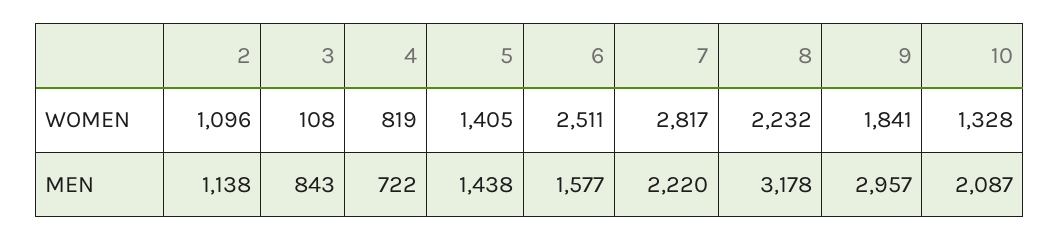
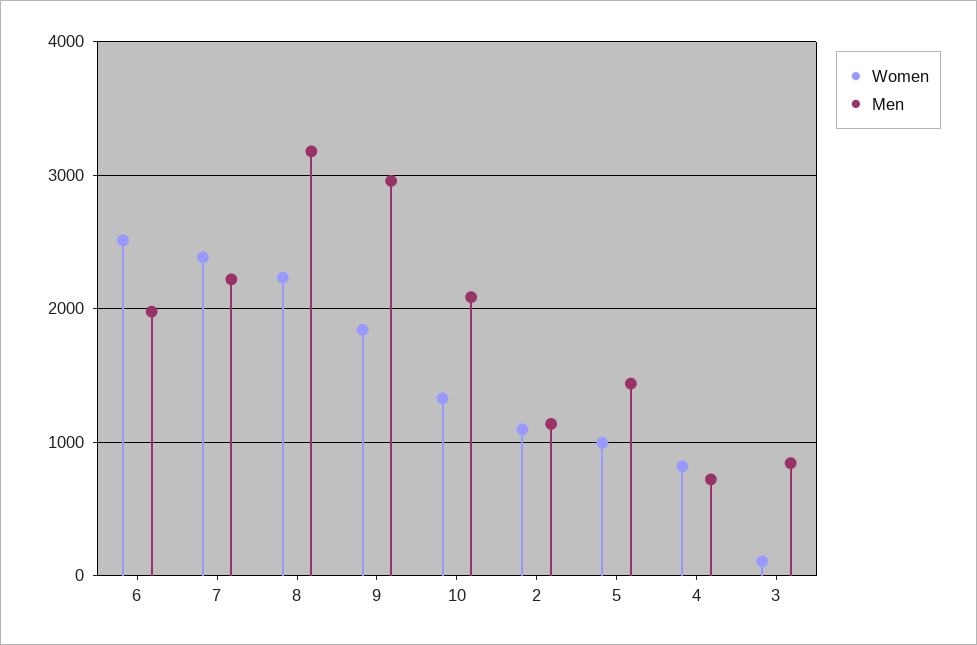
WOMEN, 5: 1405 -> 1000
WOMEN, 7: 2817 -> 2400
MEN, 6: 1577 -> 2000

